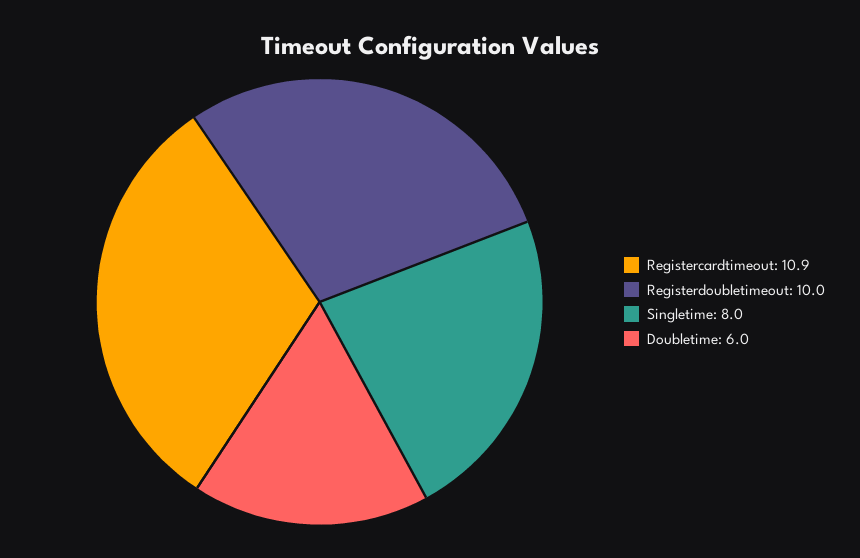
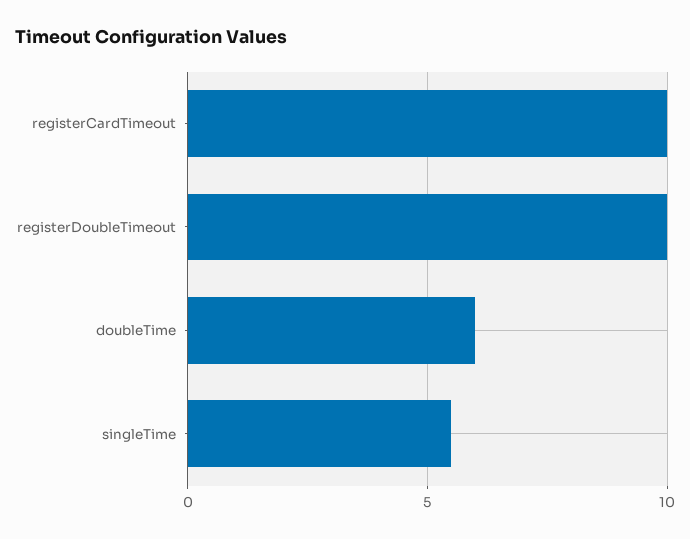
Registercardtimeout: 10.9 -> 10
Singletime: 8 -> 5.5

